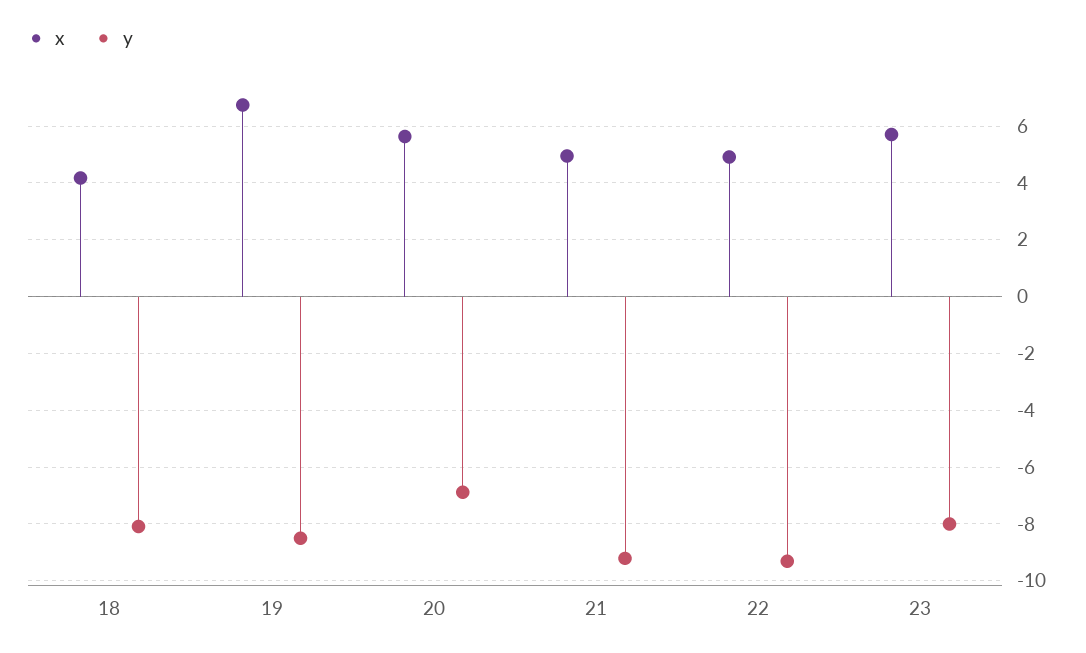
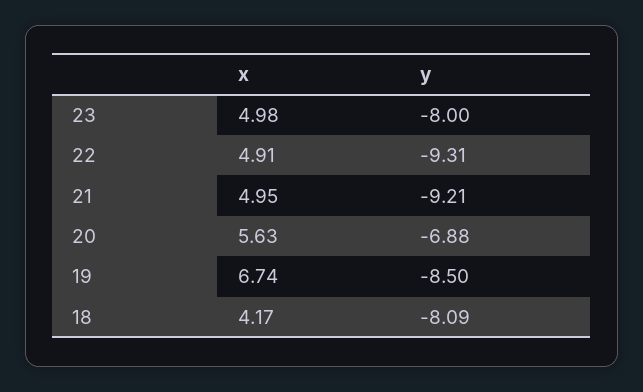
x, 23: 5.75 -> 4.98

